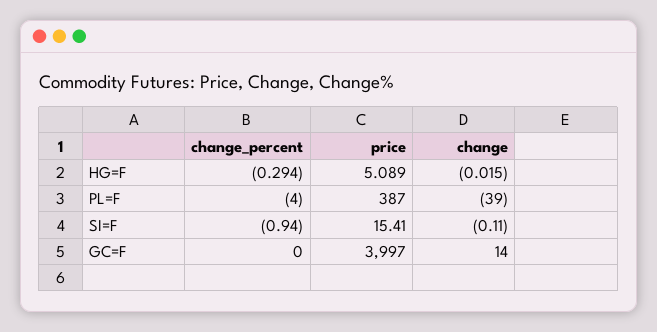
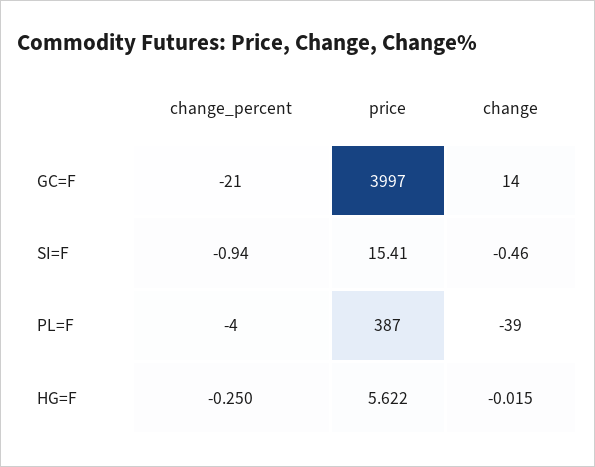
change_percent, HG=F: -0.294 -> -0.25
price, HG=F: 5.089 -> 5.622
change, SI=F: -0.11 -> -0.46
change_percent, GC=F: 0 -> -21

